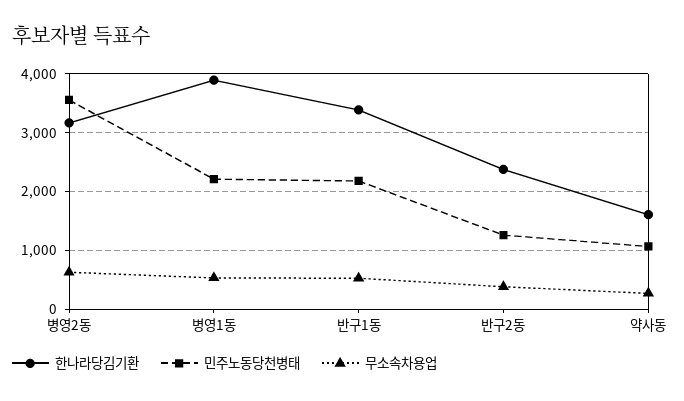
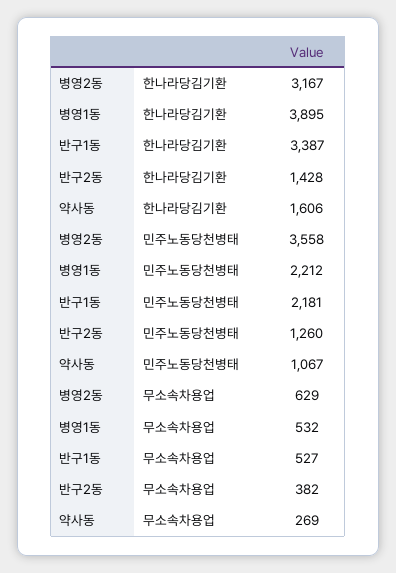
한나라당김기환, 반구2동: 2400 -> 1428

